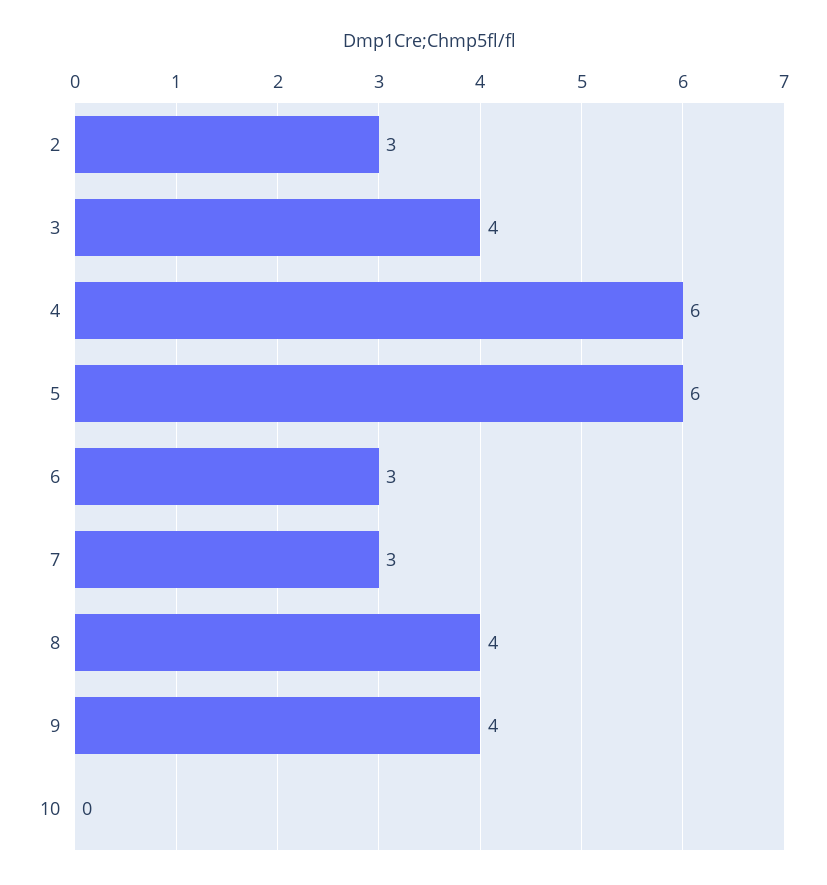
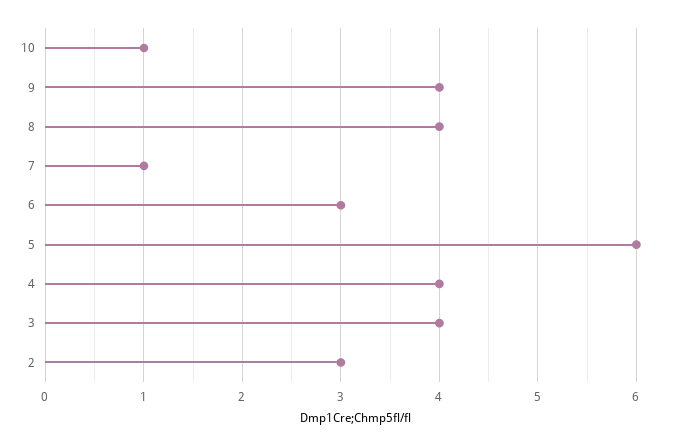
4: 6 -> 4
7: 3 -> 1
10: 0 -> 1

